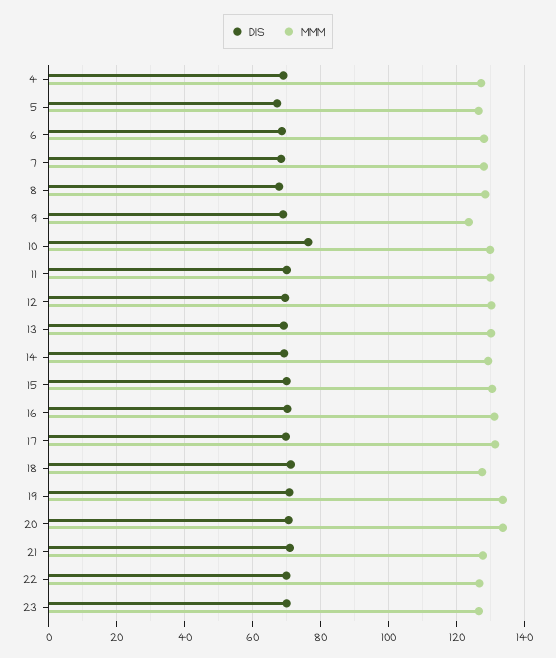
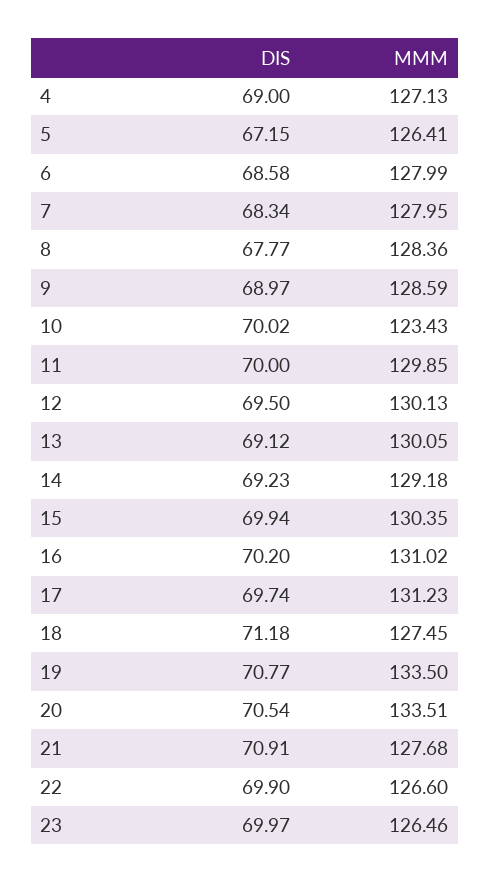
MMM, 9: 124 -> 128.59
DIS, 10: 76 -> 70.02
MMM, 10: 130 -> 123.43

